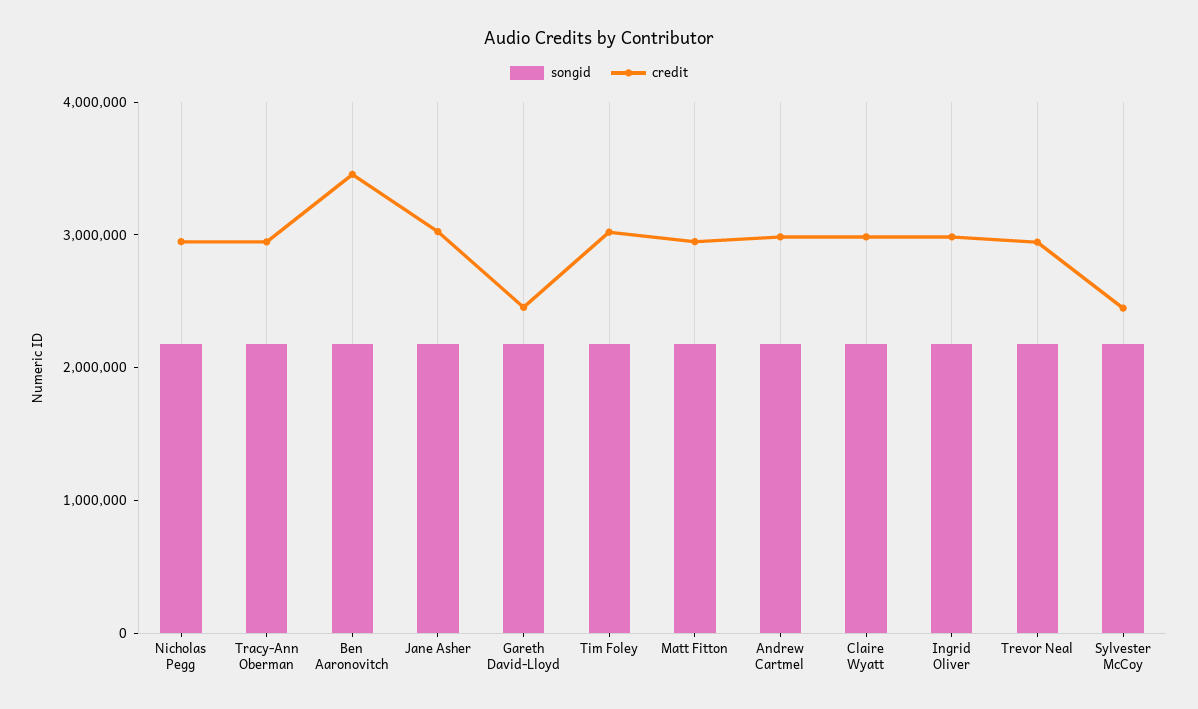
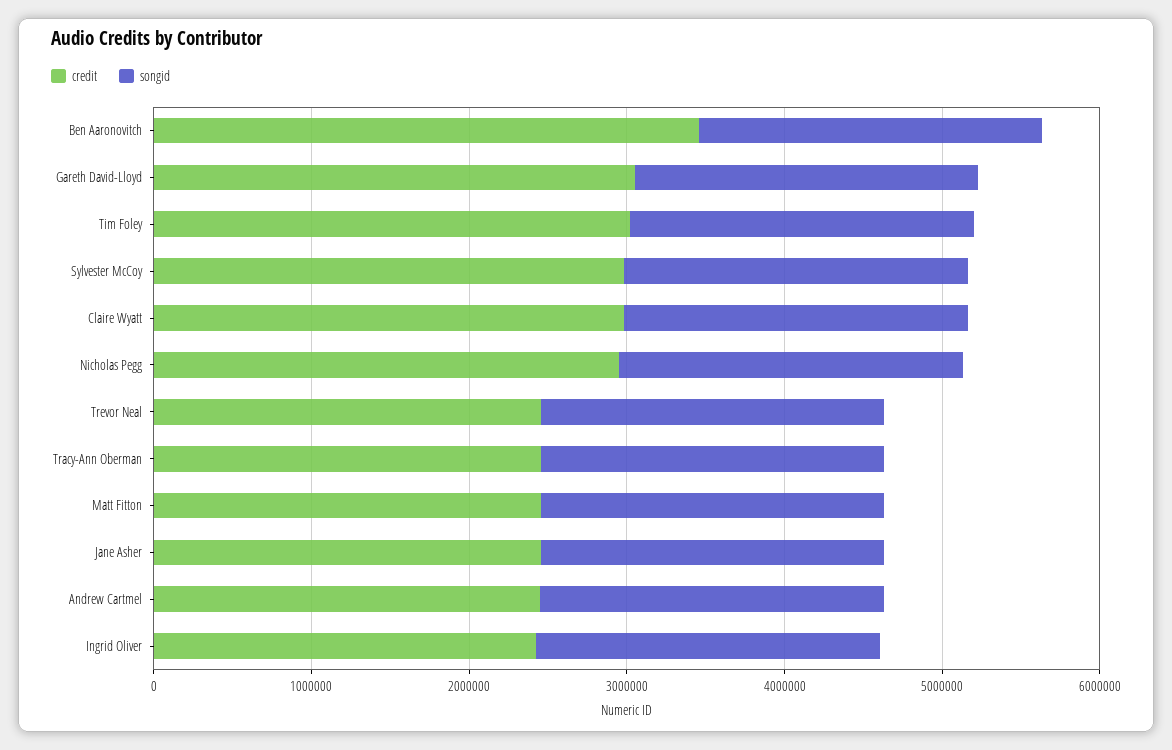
credit, Tracy-Ann Oberman: 3000000 -> 2400000
credit, Jane Asher: 3000000 -> 2400000
credit, Gareth David-Lloyd: 2400000 -> 3000000
credit, Matt Fitton: 3000000 -> 2400000
credit, Andrew Cartmel: 3000000 -> 2400000
credit, Ingrid Oliver: 3000000 -> 2400000
credit, Trevor Neal: 3000000 -> 2400000
credit, Sylvester McCoy: 2400000 -> 3000000

